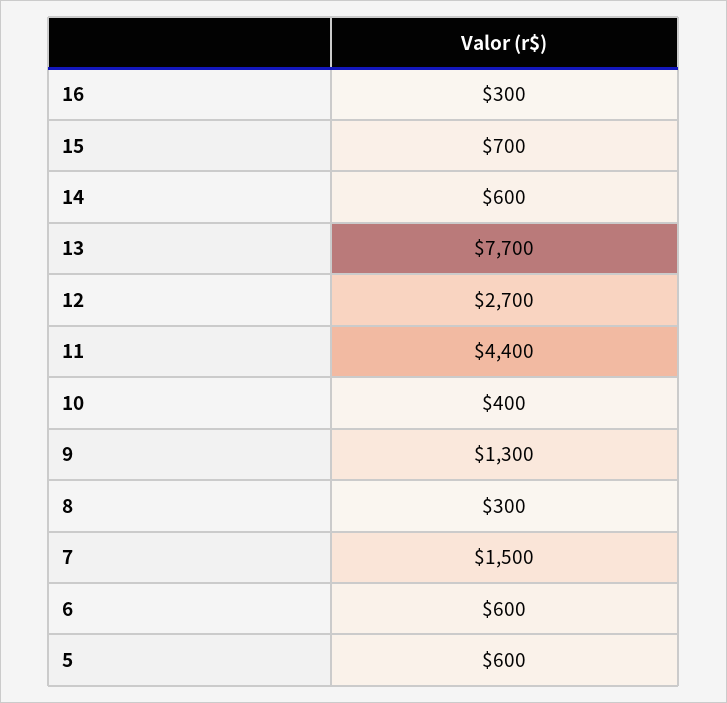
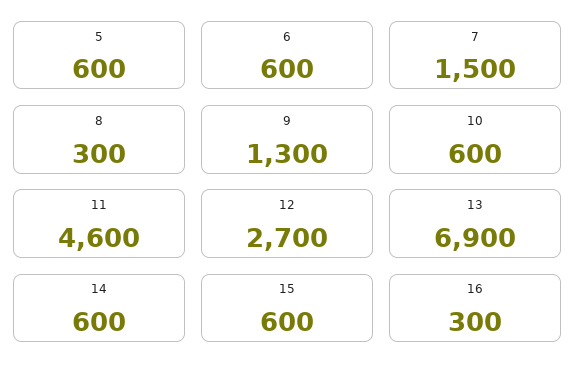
15: 700 -> 600
13: 7700 -> 6900
11: 4400 -> 4600
10: 400 -> 600

